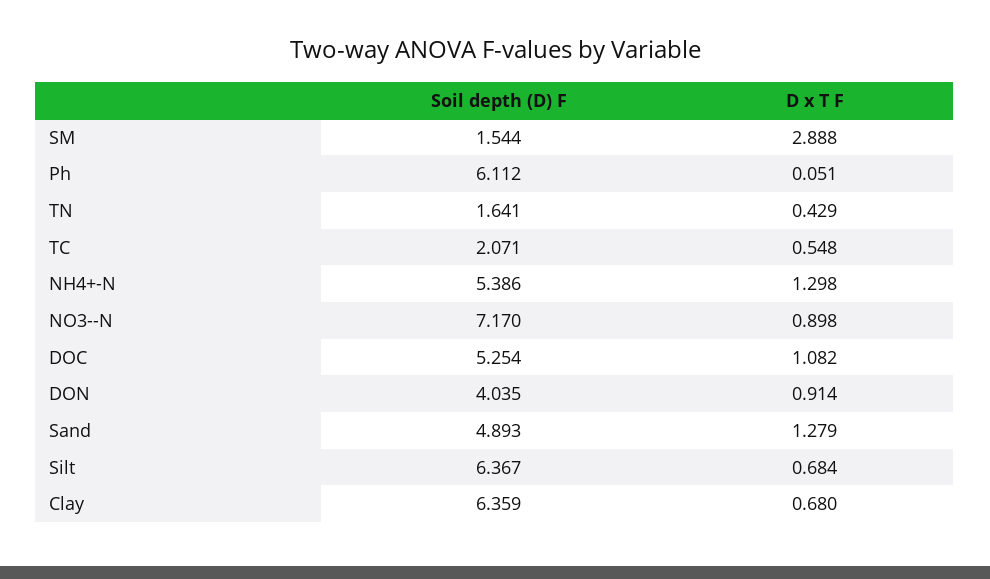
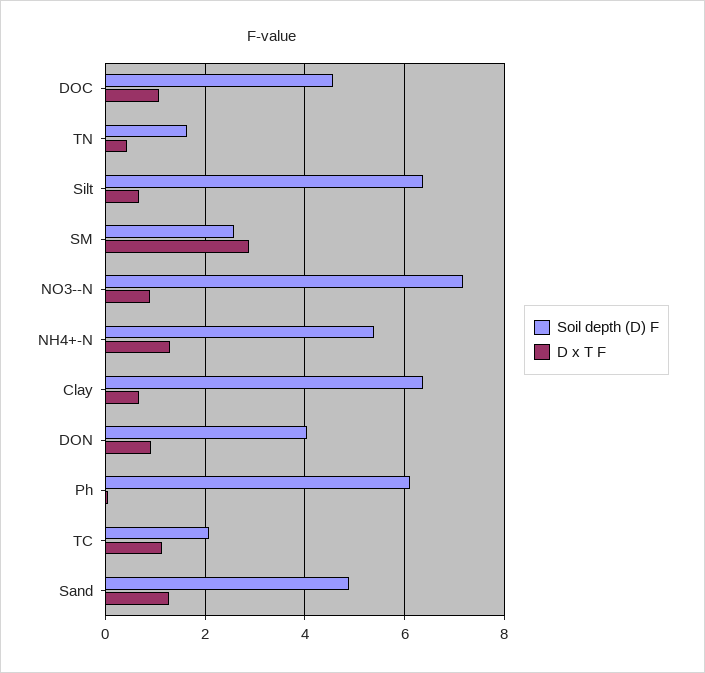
Soil depth (D) F, SM: 1.544 -> 2.6
D x T F, TC: 0.548 -> 1.2
Soil depth (D) F, DOC: 5.254 -> 4.6

